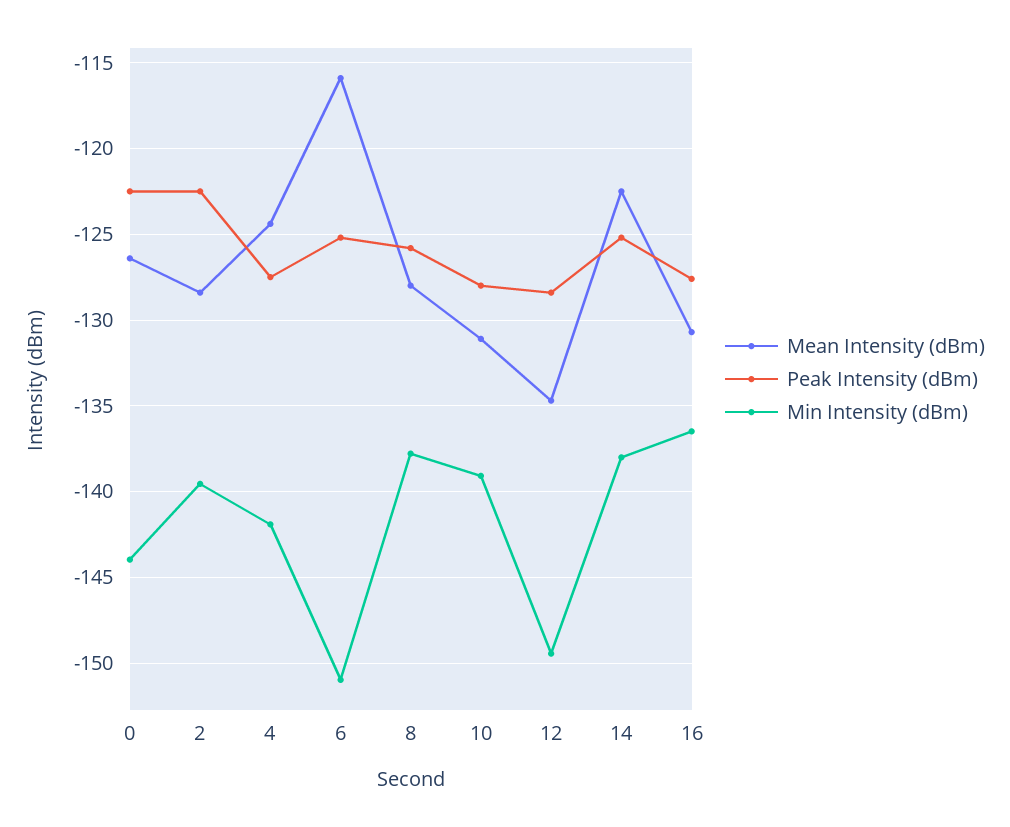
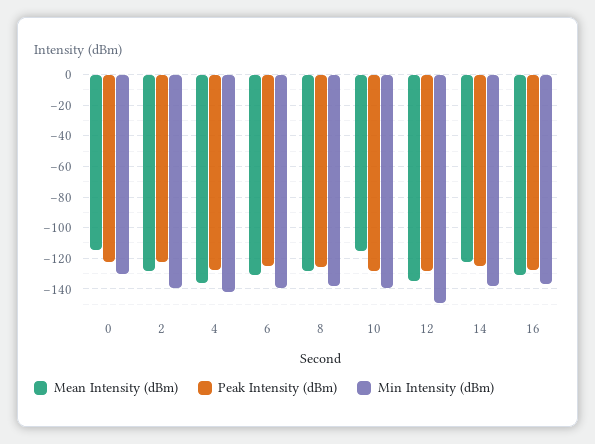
Mean Intensity (dBm), 0: -126.5 -> -115
Min Intensity (dBm), 0: -144 -> -130
Mean Intensity (dBm), 4: -124.5 -> -135
Mean Intensity (dBm), 6: -116 -> -130
Min Intensity (dBm), 6: -151 -> -140
Mean Intensity (dBm), 10: -131 -> -115

